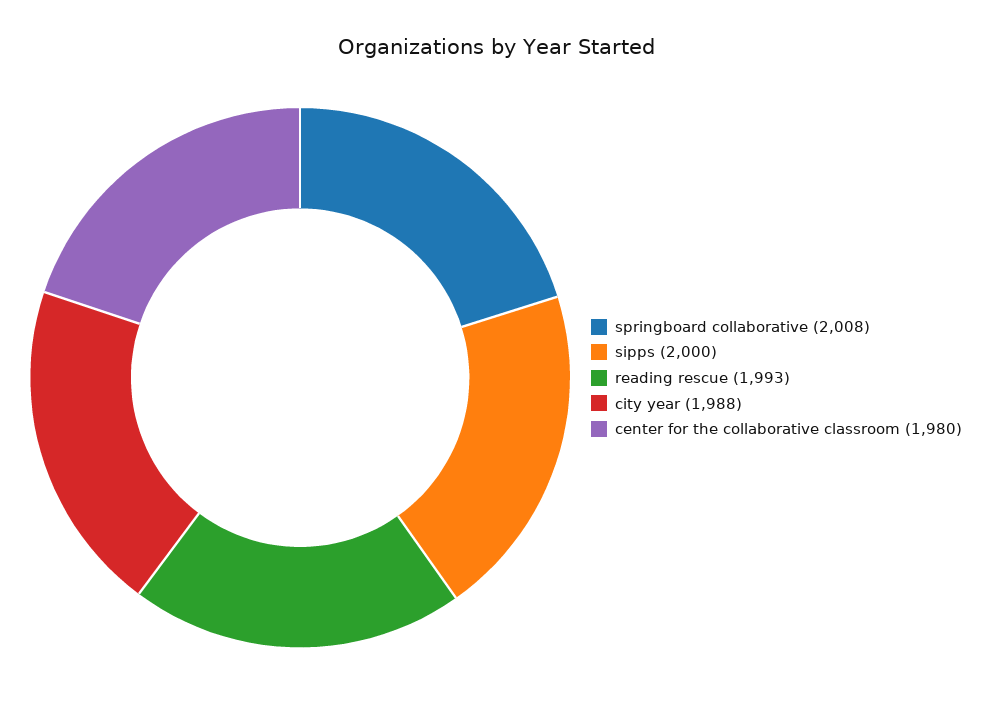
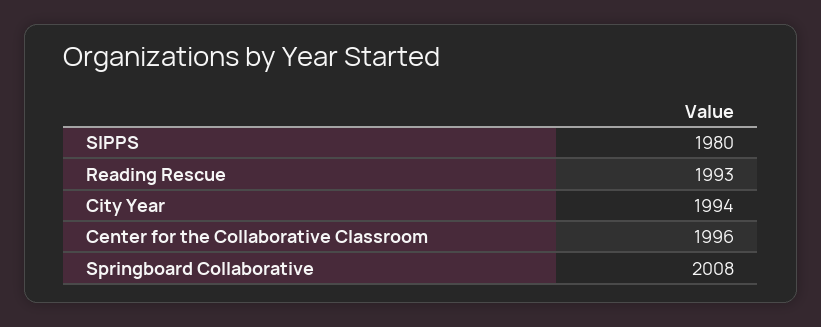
sipps: 2000 -> 1980
city year: 1988 -> 1994
center for the collaborative classroom: 1980 -> 1996

